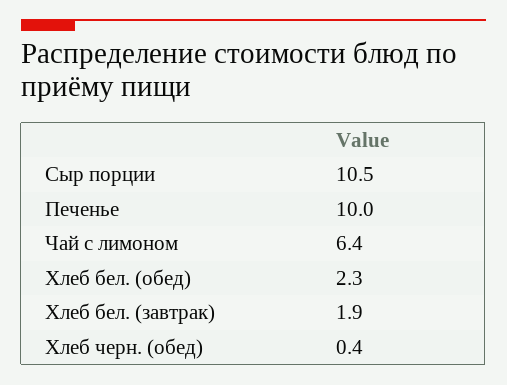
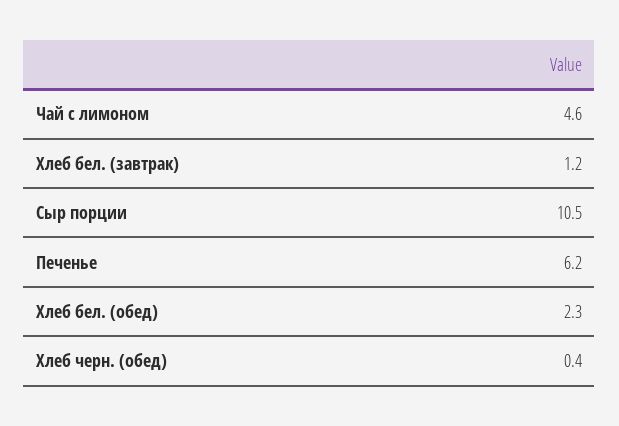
Печенье: 10 -> 6.2
Чай с лимоном: 6.4 -> 4.6
Хлеб бел. (завтрак): 1.9 -> 1.2

